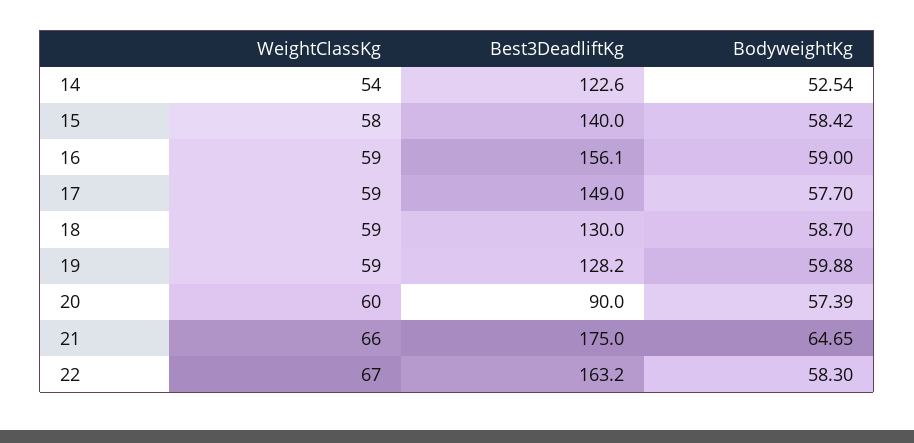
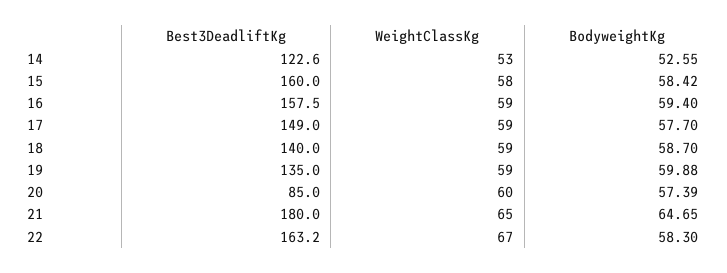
WeightClassKg, 14: 54 -> 53
BodyweightKg, 14: 52.54 -> 52.55
Best3DeadliftKg, 15: 140 -> 160
Best3DeadliftKg, 16: 156.1 -> 157.5
BodyweightKg, 16: 59 -> 59.4
Best3DeadliftKg, 18: 130 -> 140
Best3DeadliftKg, 19: 128.2 -> 135
Best3DeadliftKg, 20: 90 -> 85
WeightClassKg, 21: 66 -> 65
Best3DeadliftKg, 21: 175 -> 180

